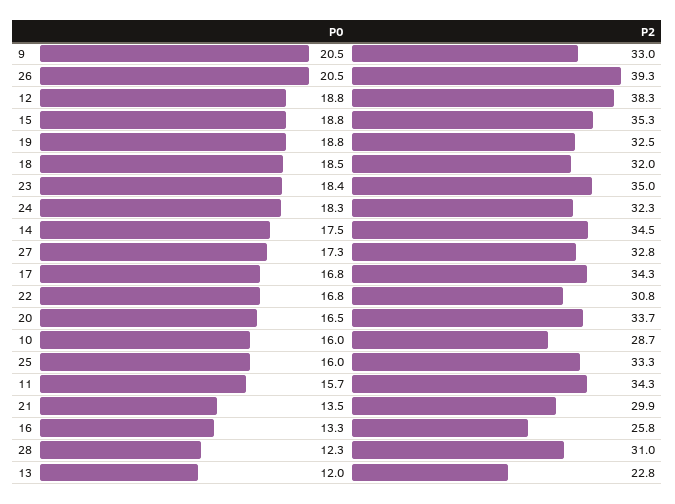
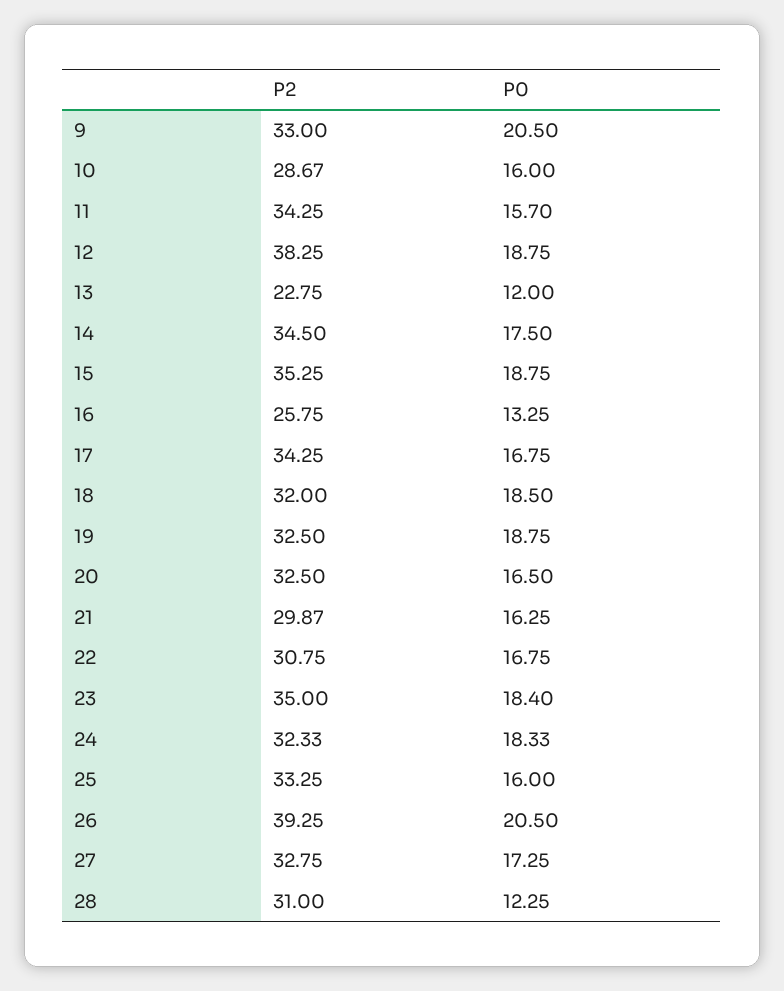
P2, 20: 33.7 -> 32.5
P0, 21: 13.5 -> 16.25

